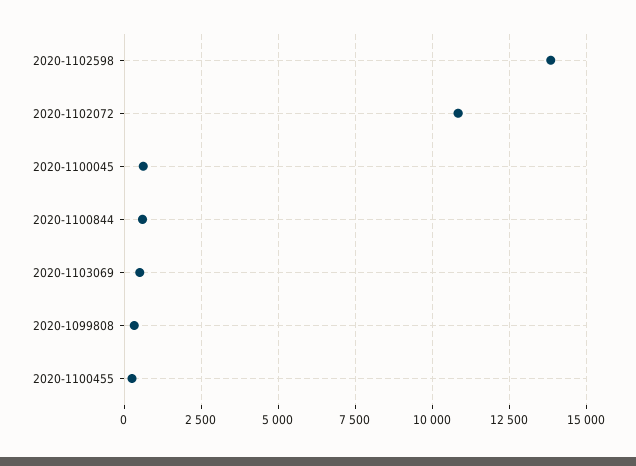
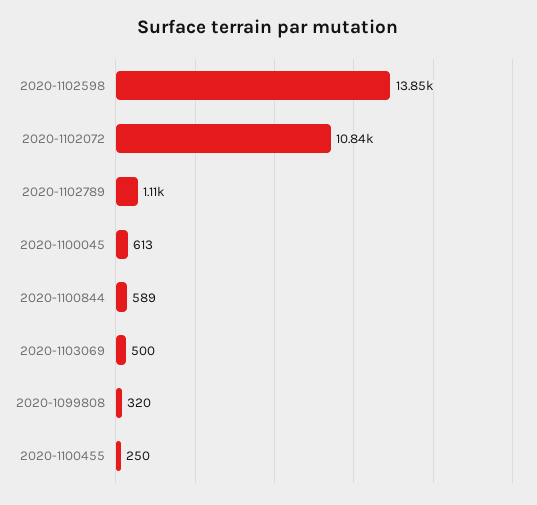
2020-1102789: none -> 1110

